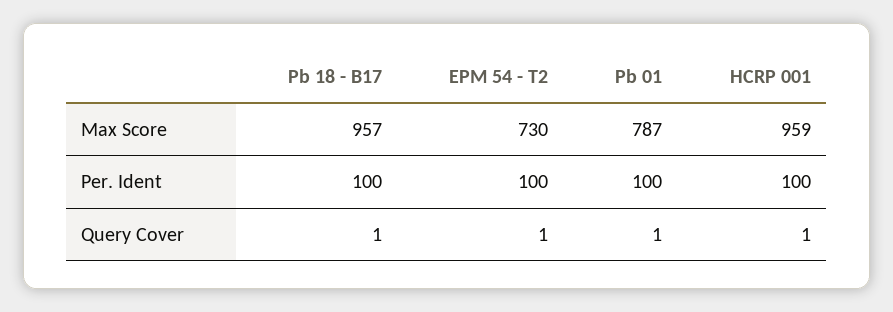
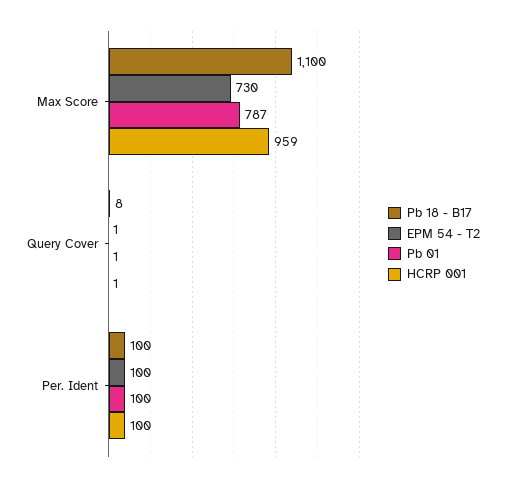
Pb 18 - B17, Max Score: 957 -> 1100
Pb 18 - B17, Query Cover: 1 -> 8

